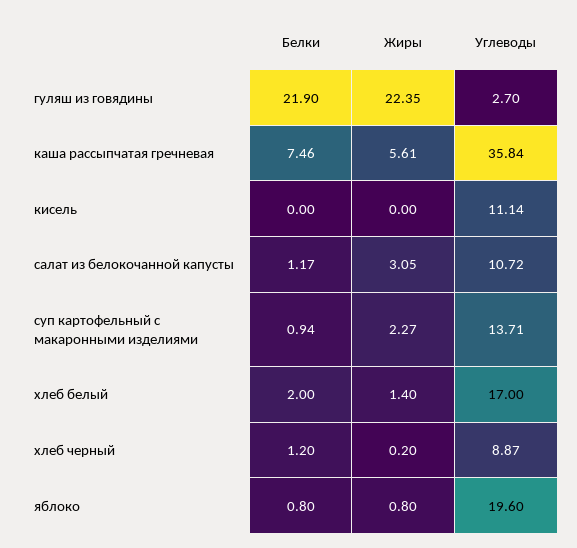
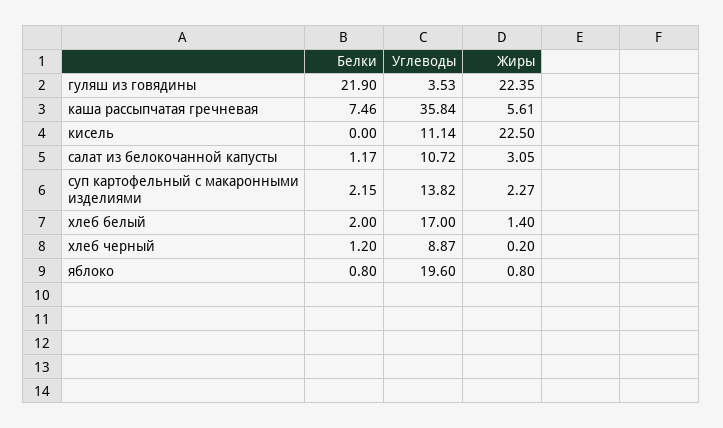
Углеводы, гуляш из говядины: 2.7 -> 3.53
Жиры, кисель: 0 -> 22.5
Белки, суп картофельный с макаронными изделиями: 0.94 -> 2.15
Углеводы, суп картофельный с макаронными изделиями: 13.71 -> 13.82

